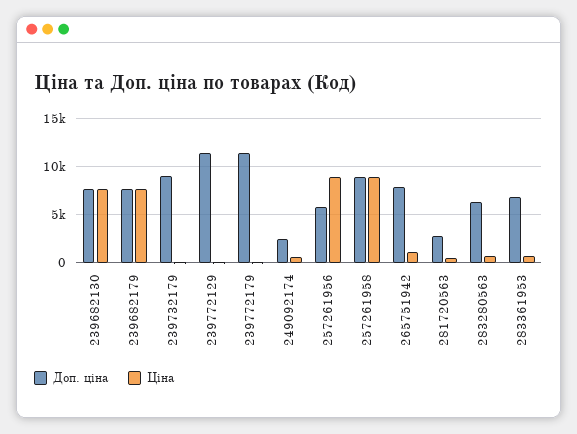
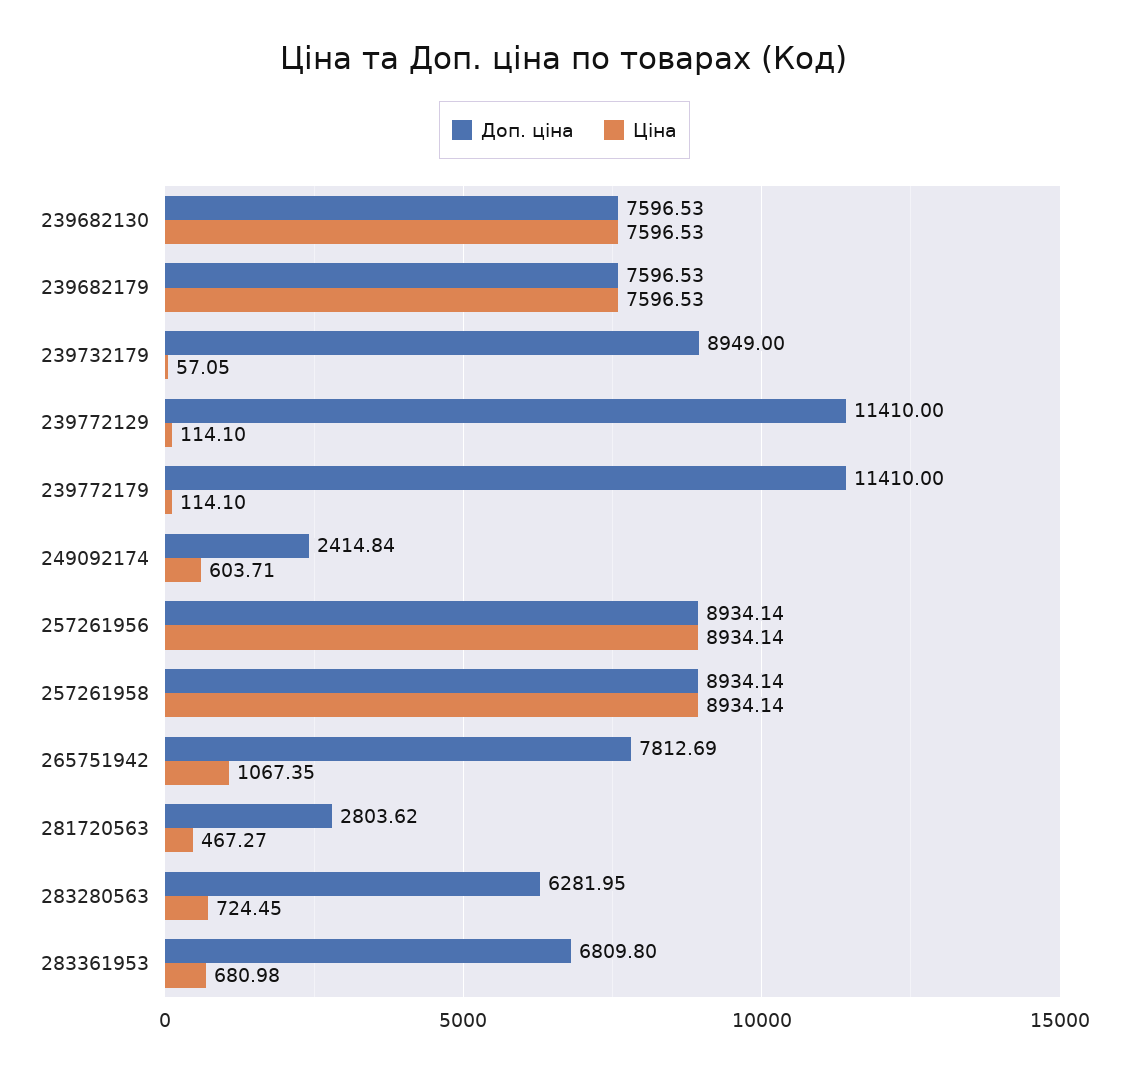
Доп. ціна, 257261956: 6000 -> 8934.14

